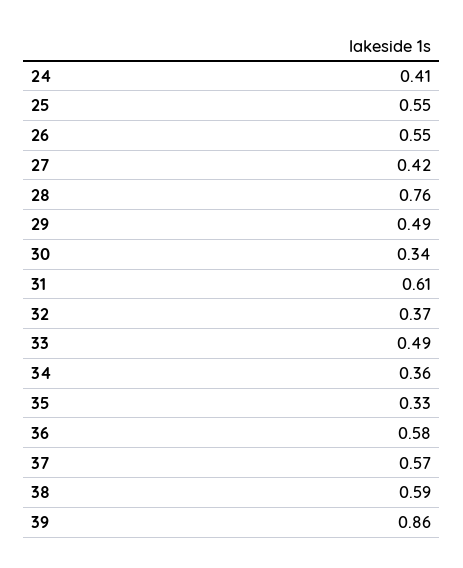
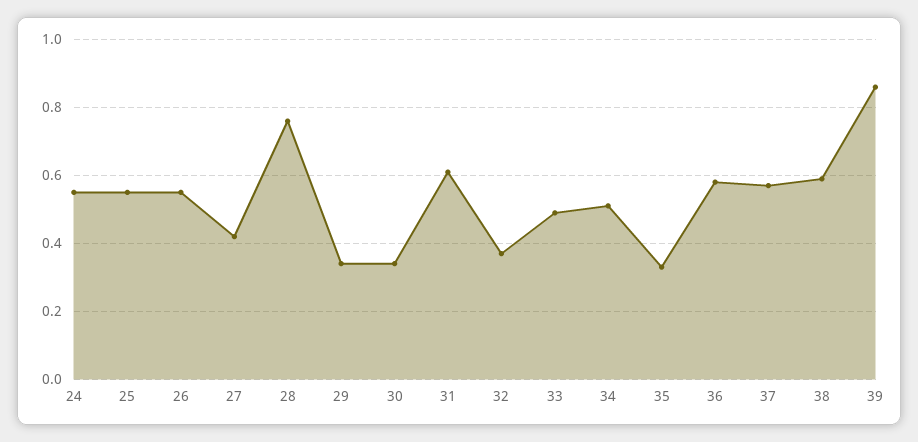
24: 0.41 -> 0.55
29: 0.49 -> 0.35
34: 0.36 -> 0.5

